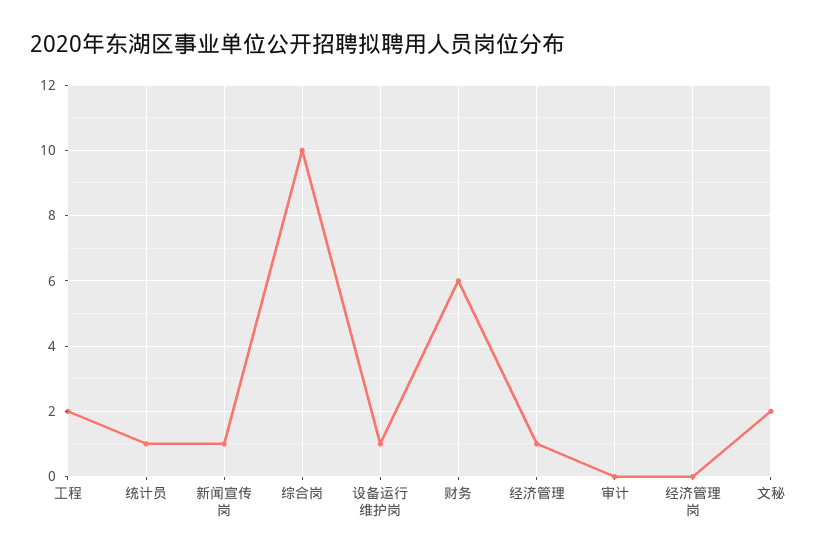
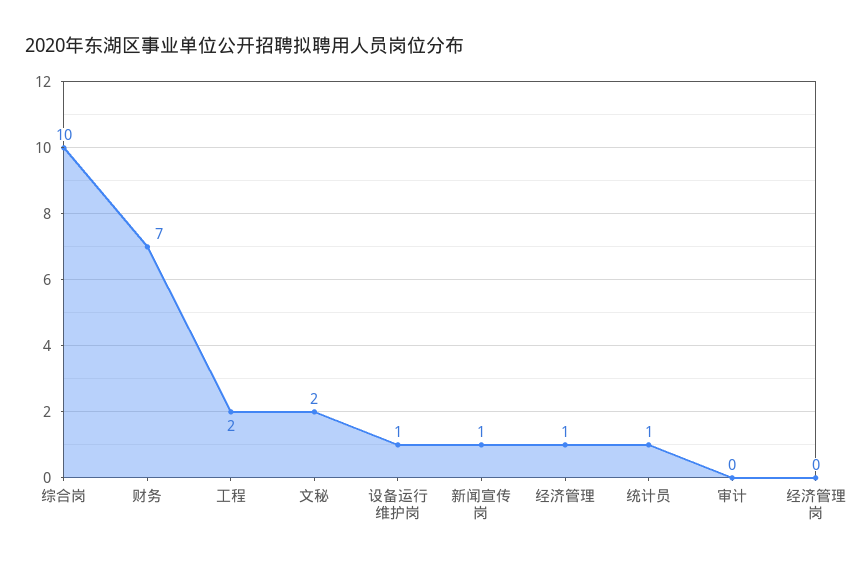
财务: 6 -> 7

